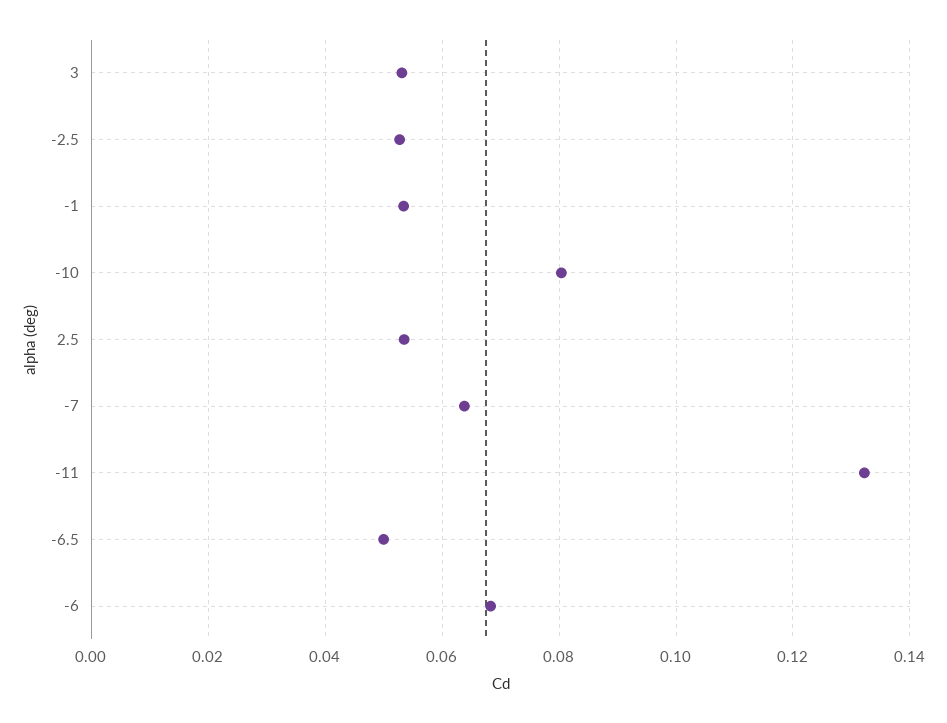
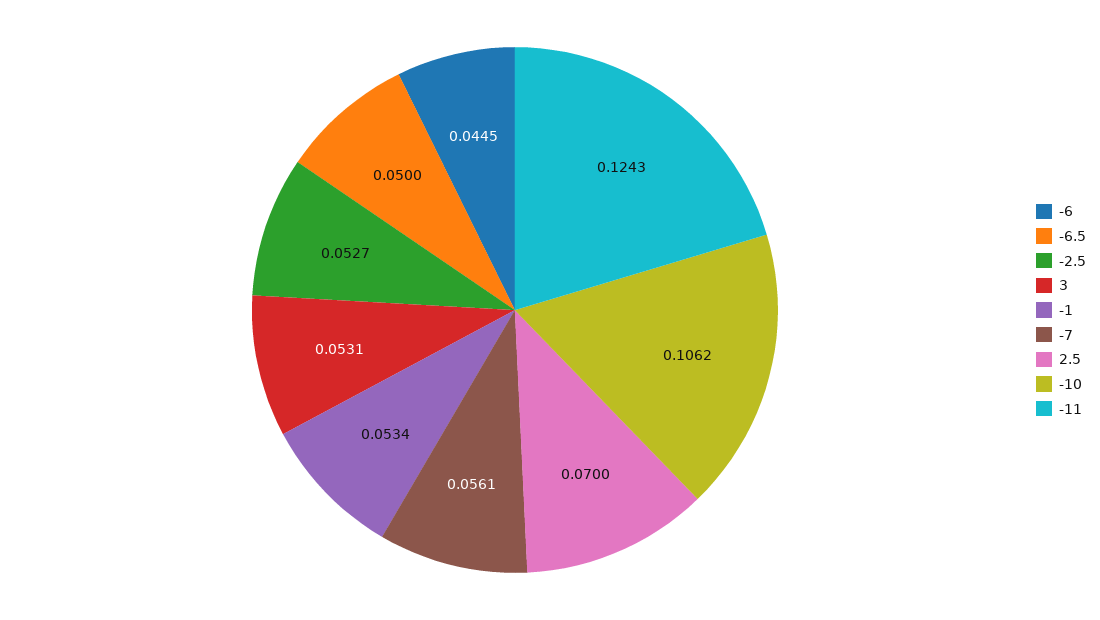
-10: 0.08 -> 0.1062
2.5: 0.054 -> 0.07
-7: 0.064 -> 0.0561
-11: 0.132 -> 0.1243
-6: 0.068 -> 0.0445

